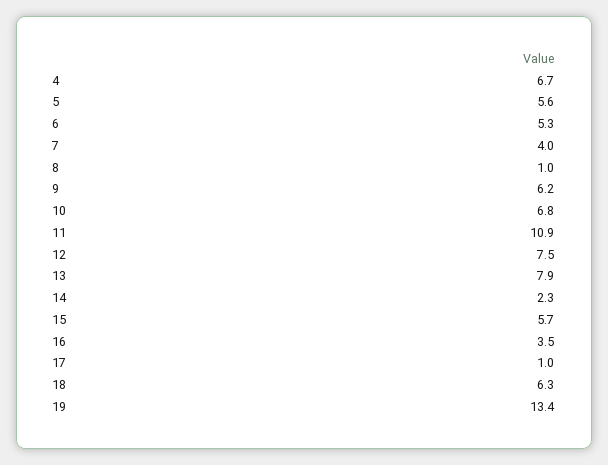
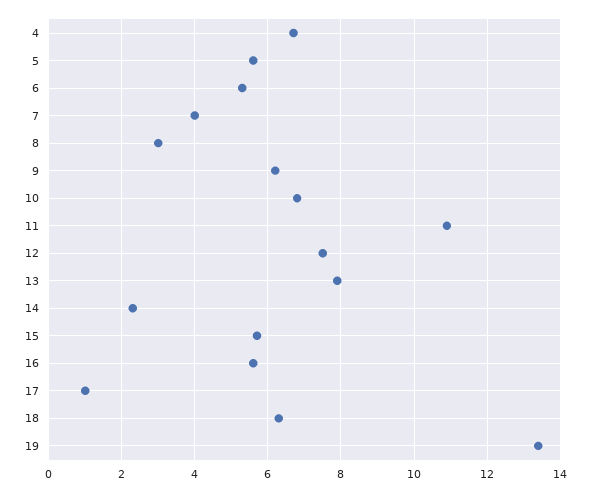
8: 1 -> 3
16: 3.5 -> 5.5

